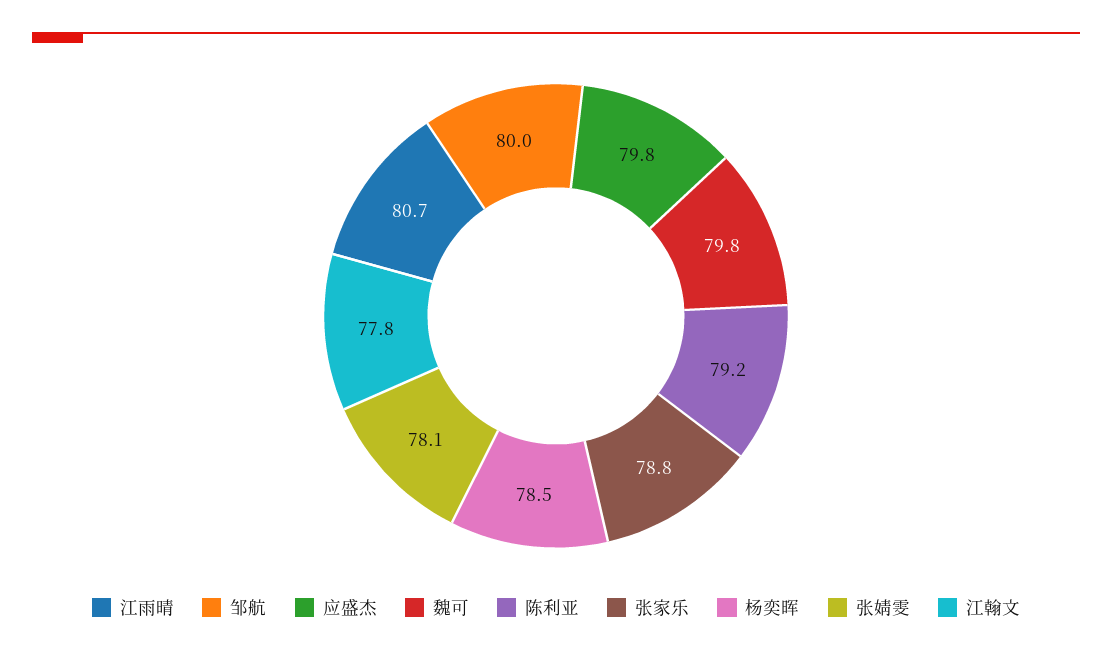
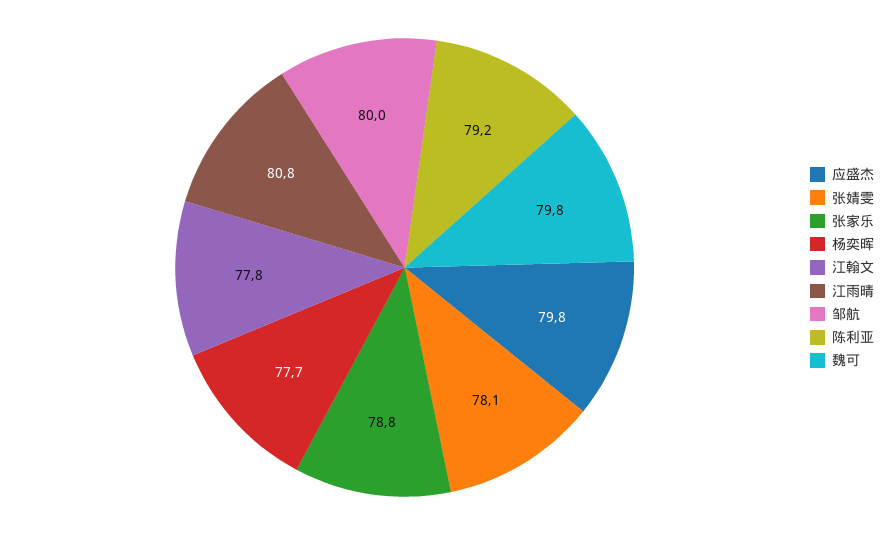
江雨晴: 80.7 -> 80.8
杨奕晖: 78.5 -> 77.7

